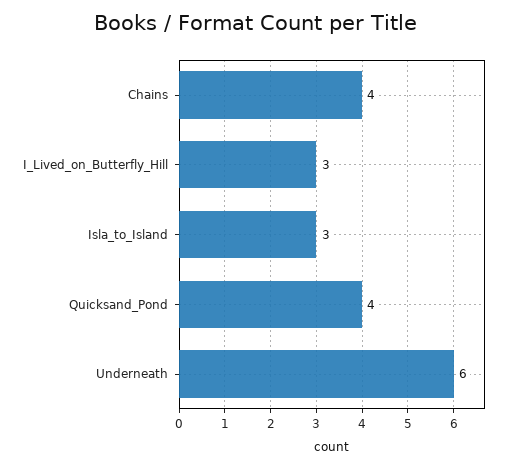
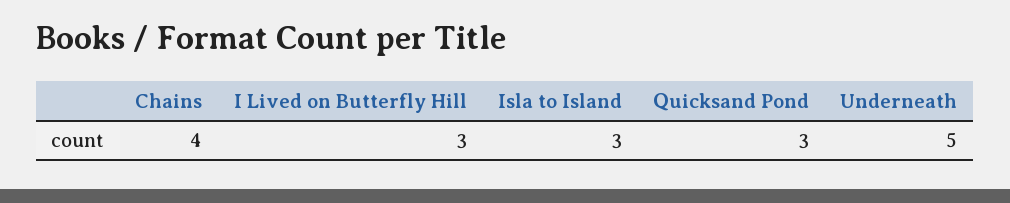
Quicksand_Pond: 4 -> 3
Underneath: 6 -> 5

